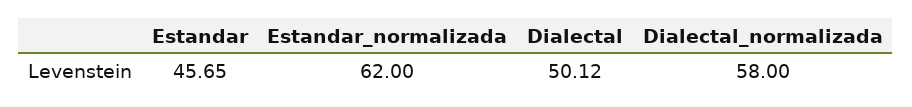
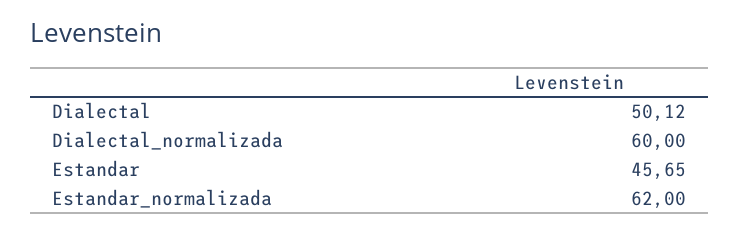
Dialectal_normalizada: 58 -> 60

